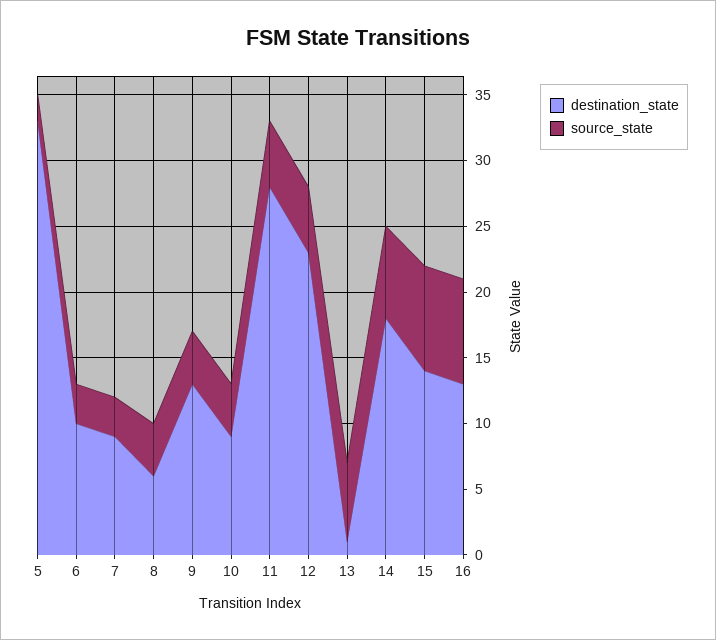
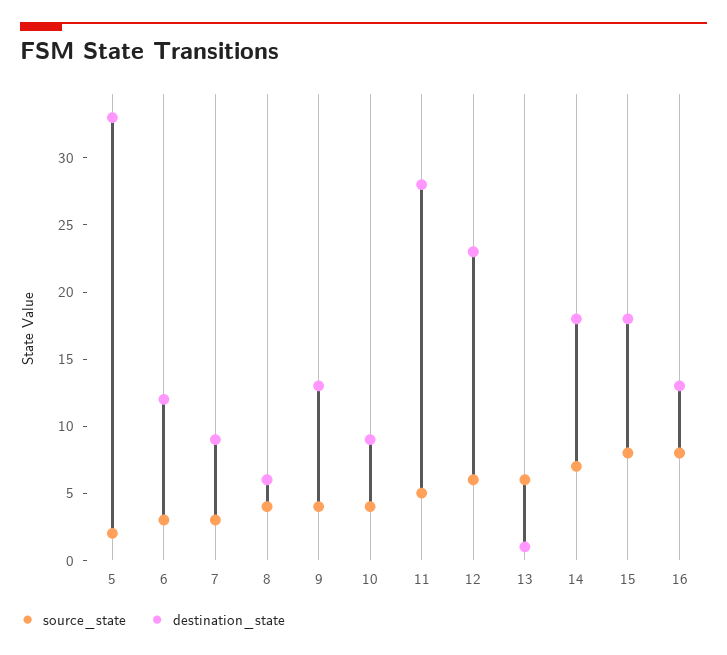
destination_state, 6: 10 -> 12
source_state, 12: 5 -> 6
destination_state, 15: 14 -> 18

